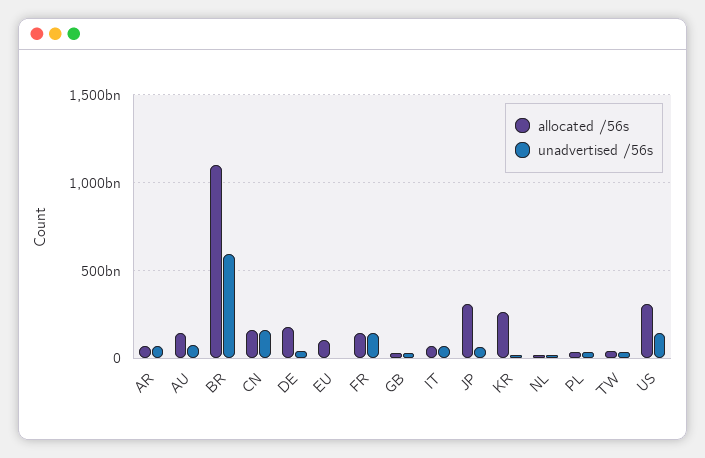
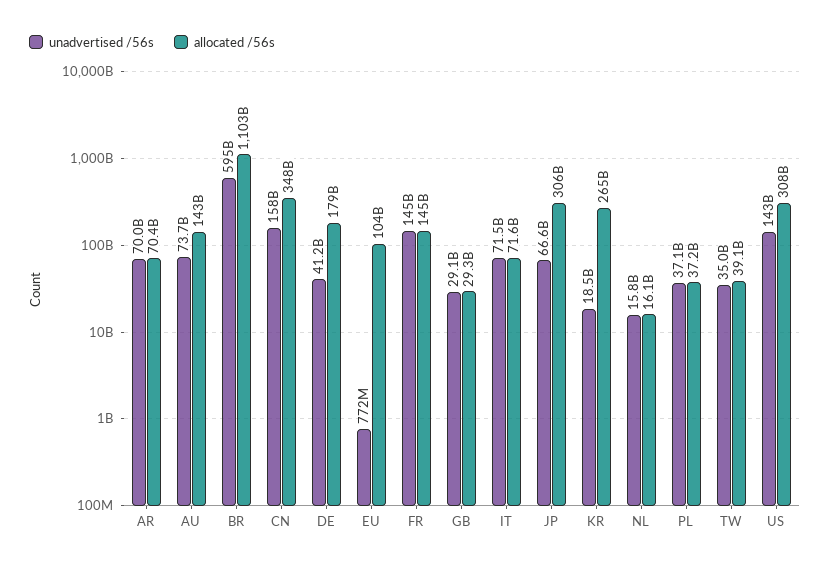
allocated /56s, CN: 150000000000 -> 348000000000

